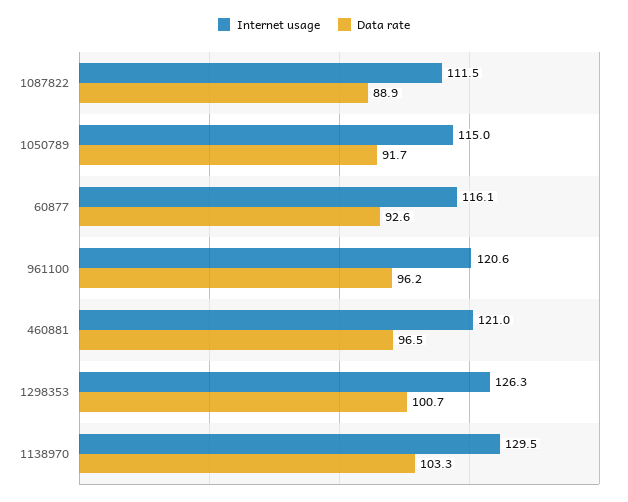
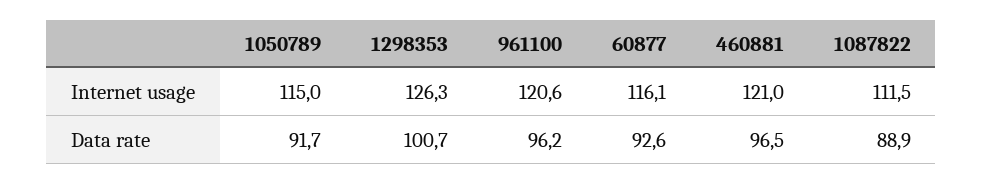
Internet usage, 1138970: 129.5 -> none
Data rate, 1138970: 103.3 -> none

